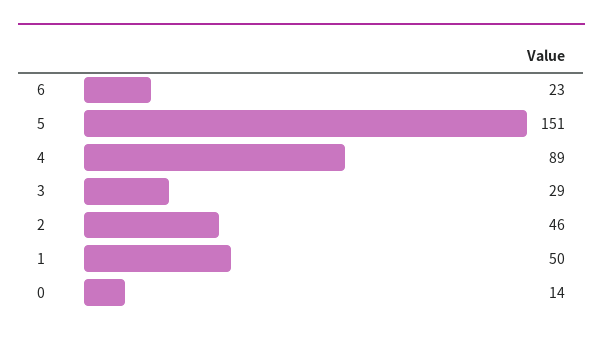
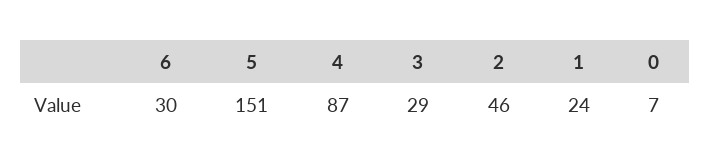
6: 23 -> 30
4: 89 -> 87
1: 50 -> 24
0: 14 -> 7

